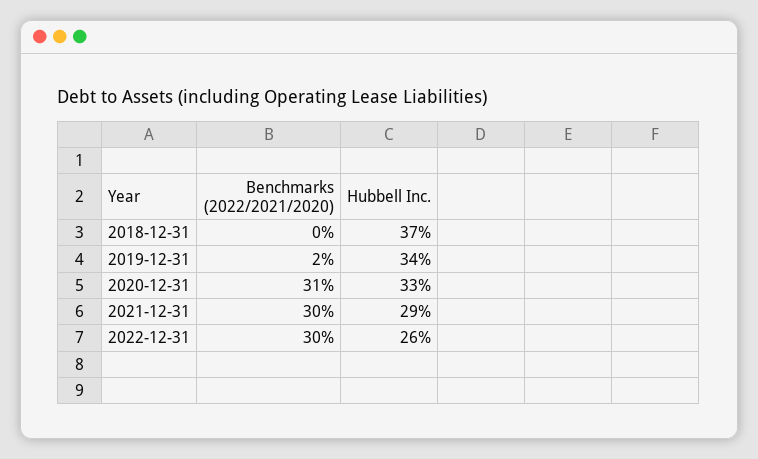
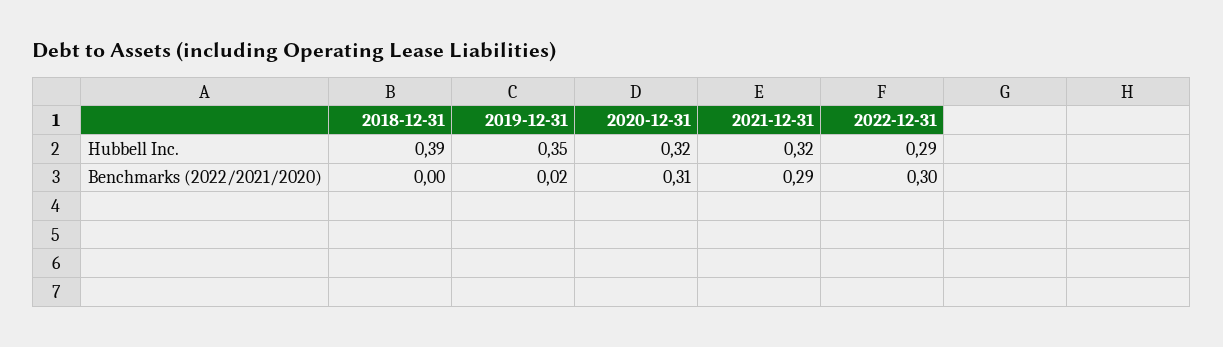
Hubbell Inc., 2018-12-31: 0.37 -> 0.39
Hubbell Inc., 2019-12-31: 0.34 -> 0.35
Hubbell Inc., 2020-12-31: 0.33 -> 0.32
Benchmarks (2022/2021/2020), 2021-12-31: 0.3 -> 0.29
Hubbell Inc., 2021-12-31: 0.29 -> 0.32
Hubbell Inc., 2022-12-31: 0.26 -> 0.29

